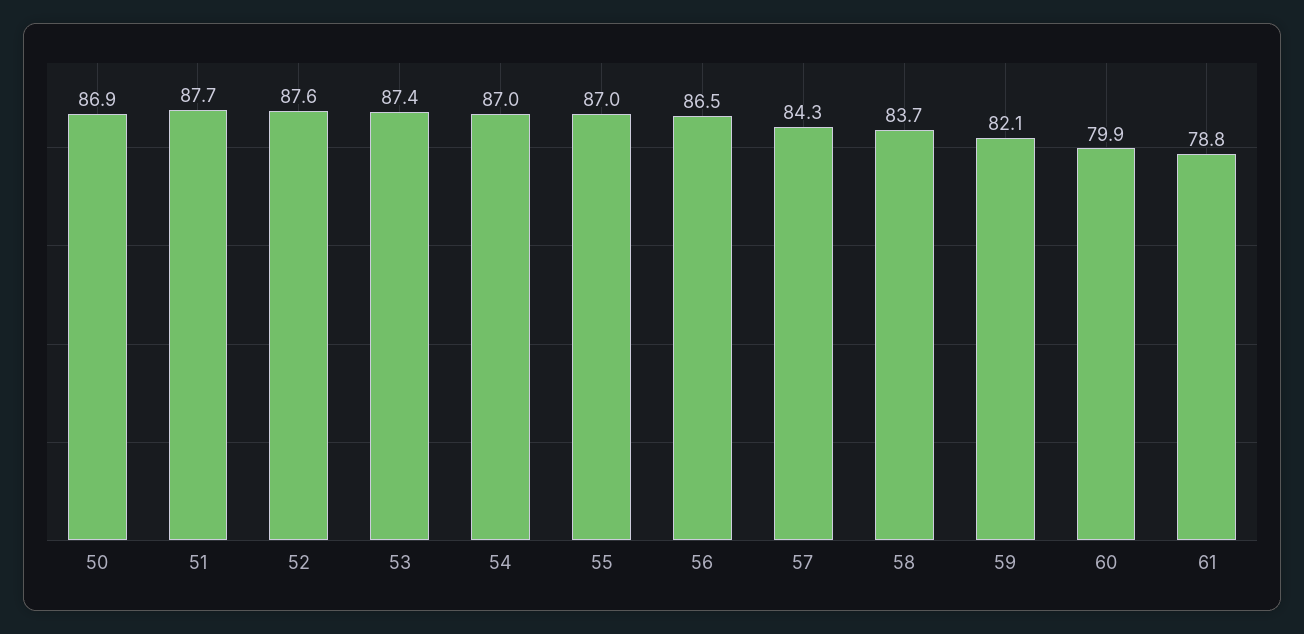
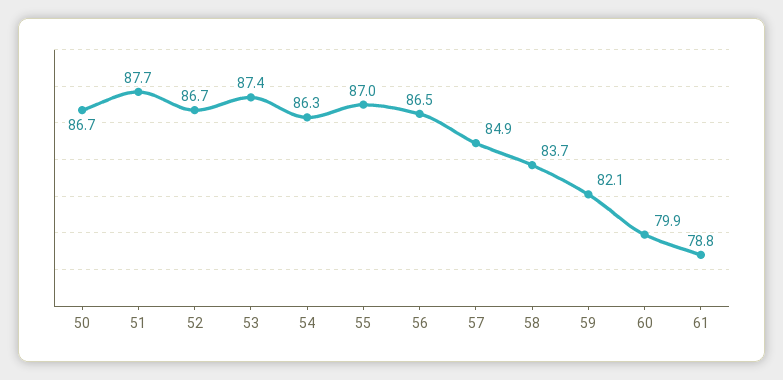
50: 86.9 -> 86.7
52: 87.6 -> 86.7
54: 87 -> 86.3
57: 84.3 -> 84.9

